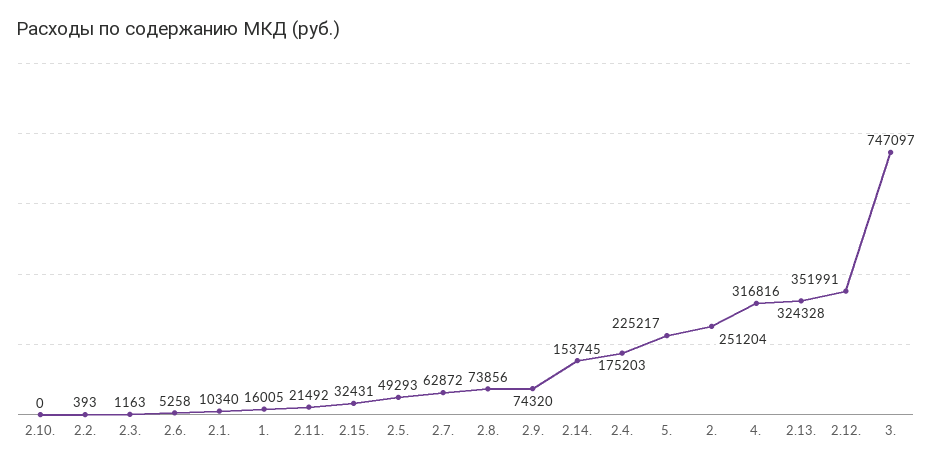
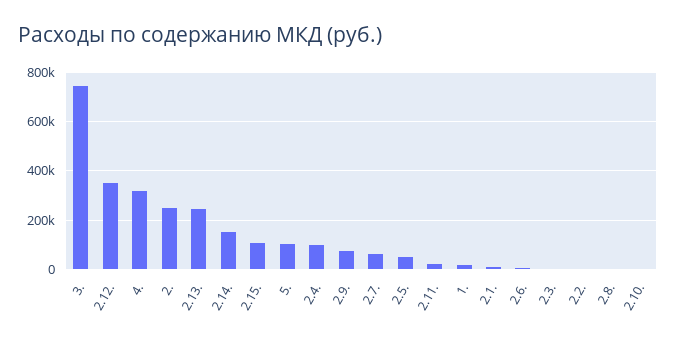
2.15.: 32431 -> 100000
2.8.: 73856 -> 0
2.4.: 175203 -> 100000
5.: 225217 -> 100000
2.13.: 324328 -> 250000

